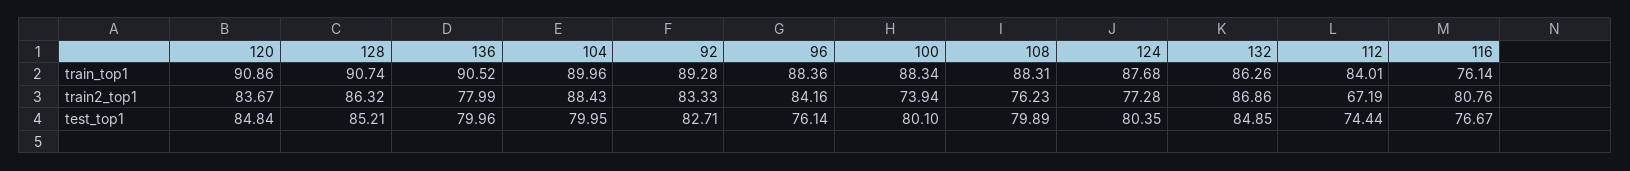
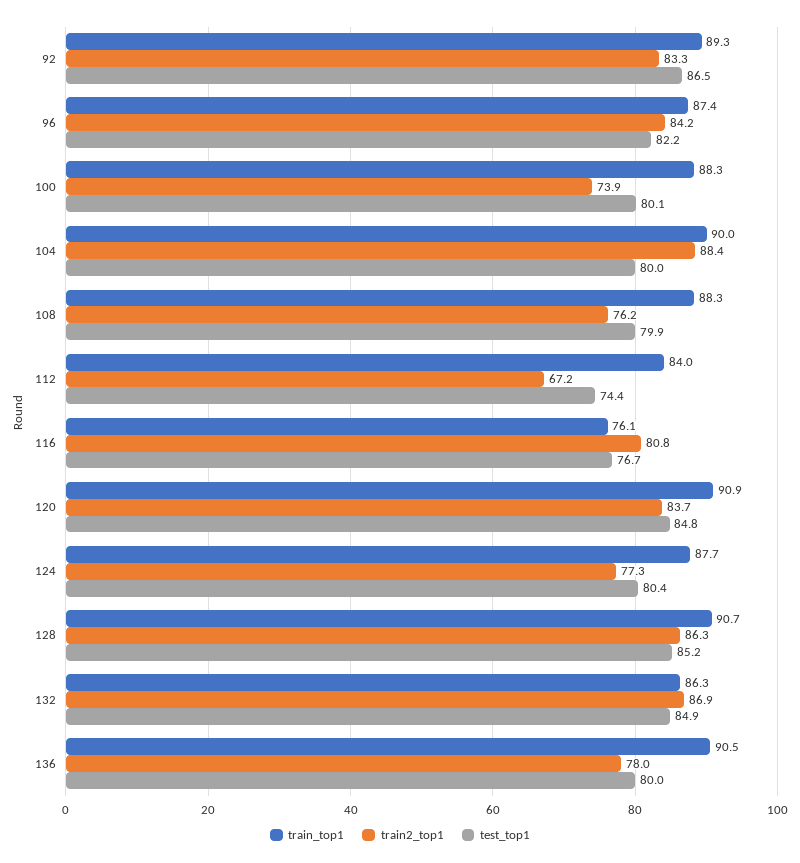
train_top1, 96: 88.36 -> 87.4
test_top1, 92: 82.71 -> 86.5
test_top1, 96: 76.14 -> 82.2

